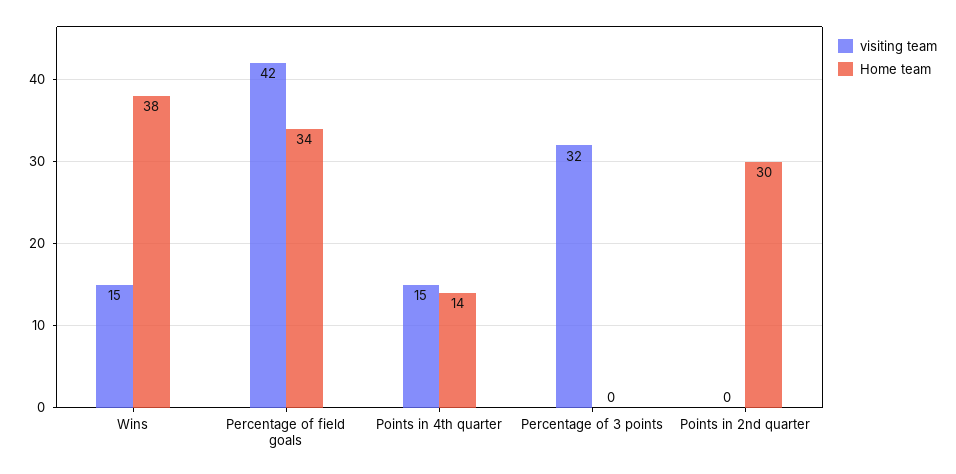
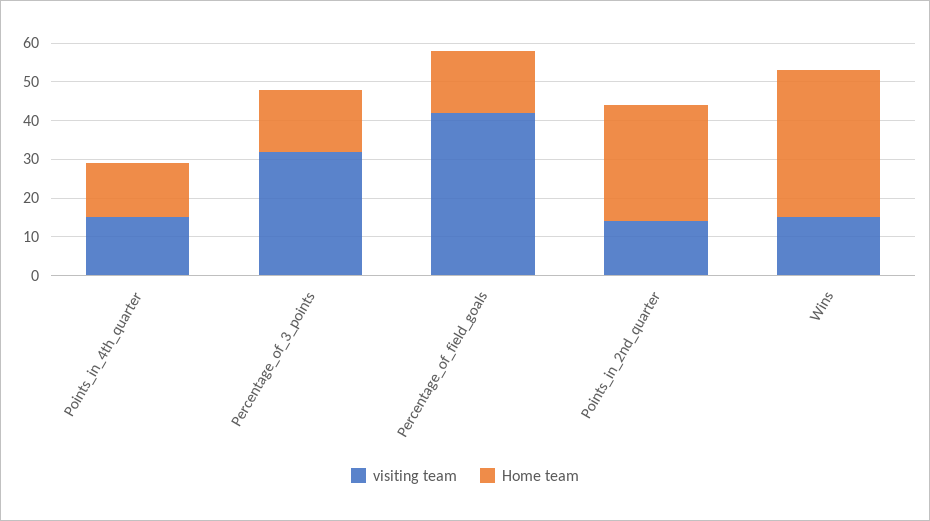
Home team, Percentage of field goals: 34 -> 15
Home team, Percentage of 3 points: 0 -> 15
visiting team, Points in 2nd quarter: 0 -> 15

